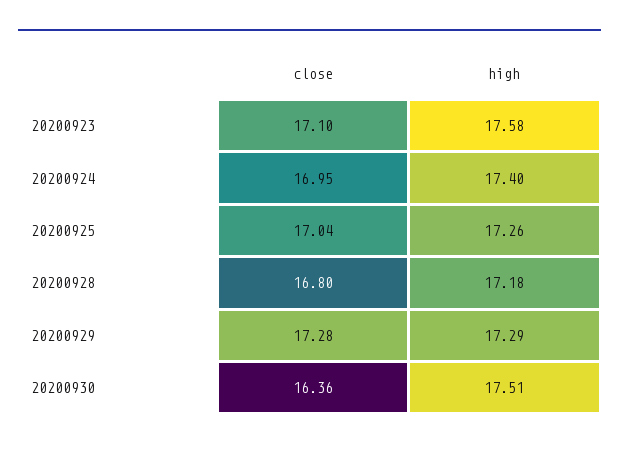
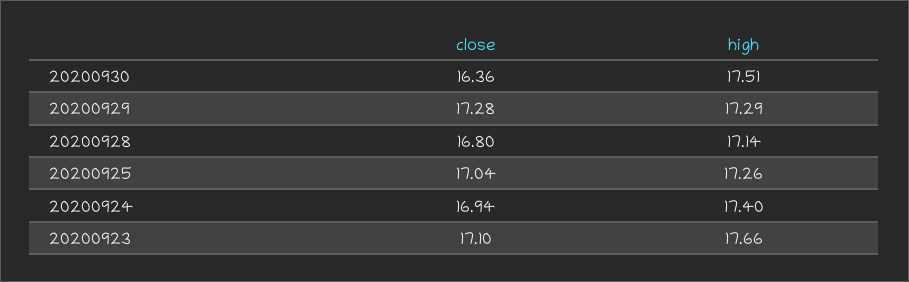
high, 20200923: 17.58 -> 17.66
close, 20200924: 16.95 -> 16.94
high, 20200928: 17.18 -> 17.14

